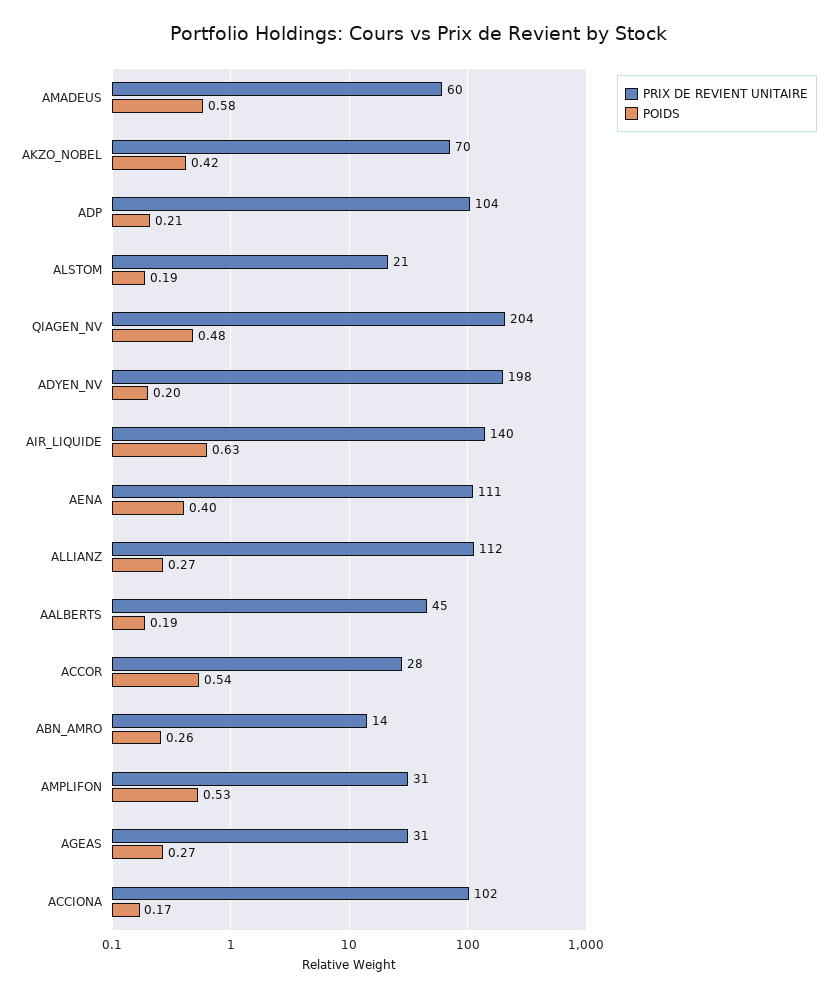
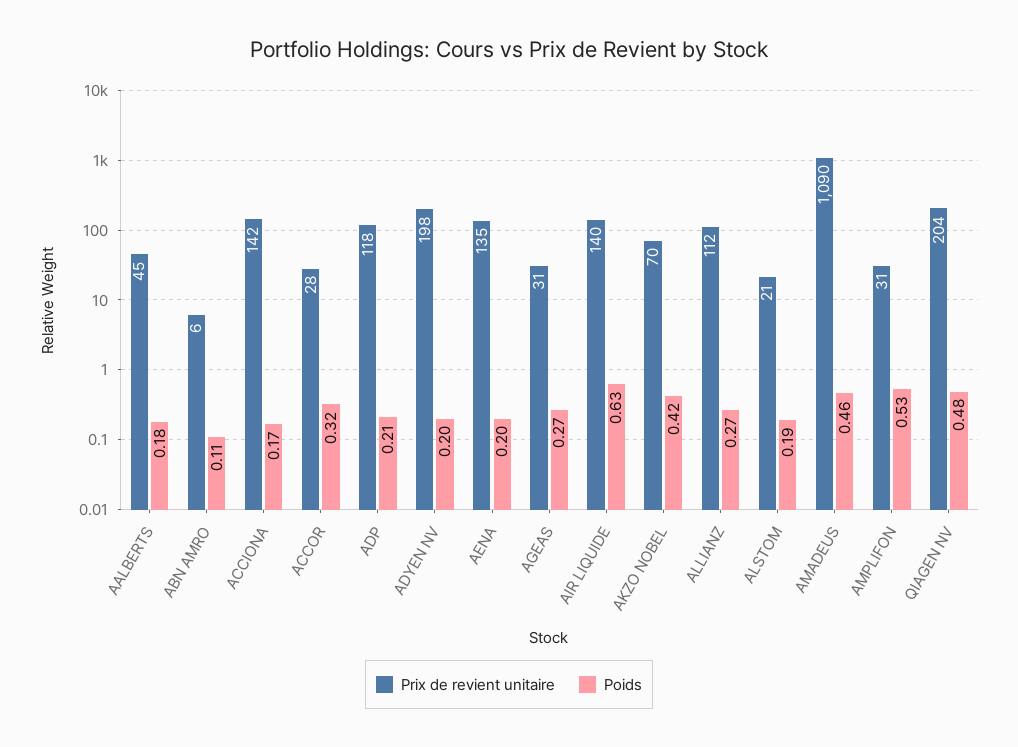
PRIX DE REVIENT UNITAIRE, AMADEUS: 60 -> 1090
POIDS, AMADEUS: 0.58 -> 0.46
PRIX DE REVIENT UNITAIRE, ADP: 104 -> 118
PRIX DE REVIENT UNITAIRE, AENA: 111 -> 135
POIDS, AENA: 0.4 -> 0.2
POIDS, AALBERTS: 0.19 -> 0.18
POIDS, ACCOR: 0.54 -> 0.32
PRIX DE REVIENT UNITAIRE, ABN_AMRO: 14 -> 6
POIDS, ABN_AMRO: 0.26 -> 0.11
PRIX DE REVIENT UNITAIRE, ACCIONA: 102 -> 142

